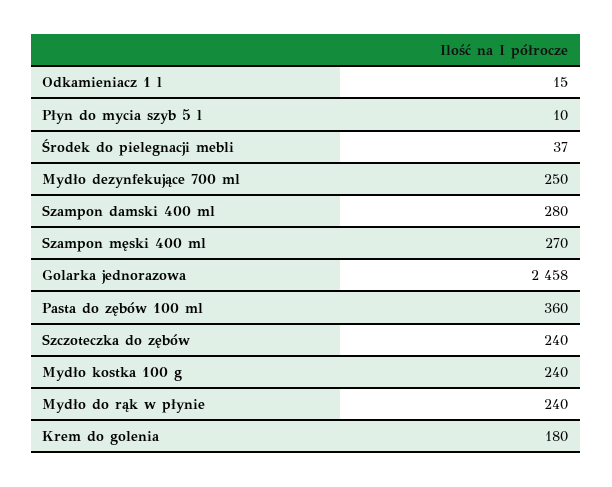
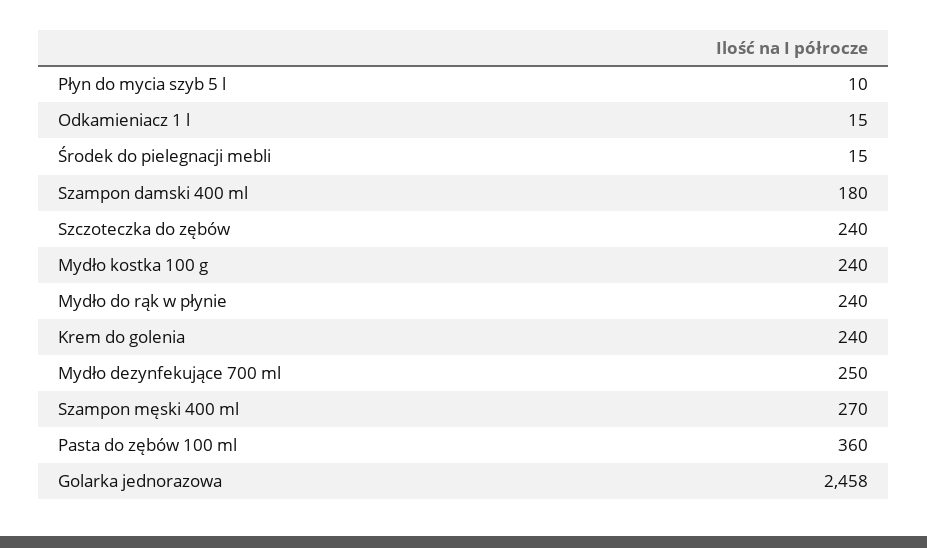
Środek do pielegnacji mebli: 37 -> 15
Szampon damski 400 ml: 280 -> 180
Krem do golenia: 180 -> 240

